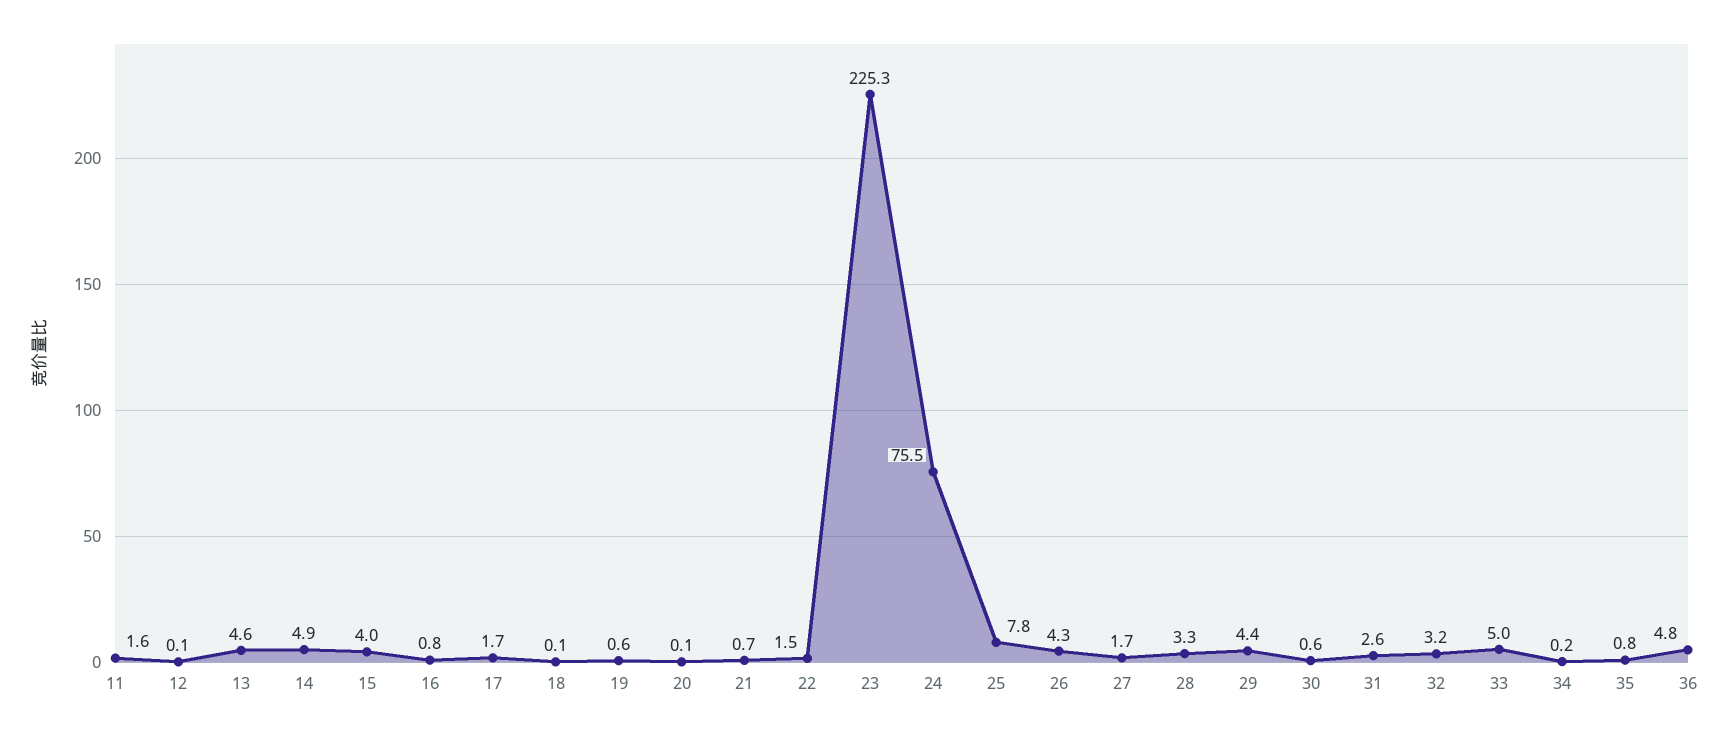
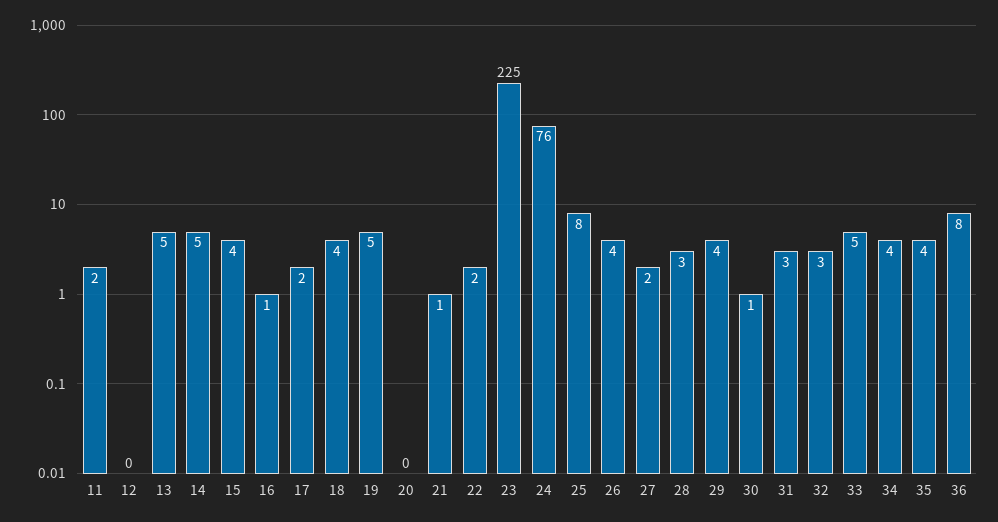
18: 0.1 -> 4
19: 0.6 -> 5
34: 0.2 -> 4
35: 0.8 -> 4
36: 4.8 -> 8

